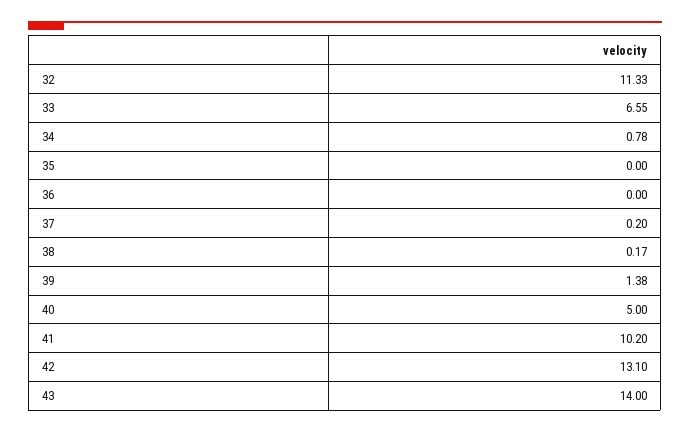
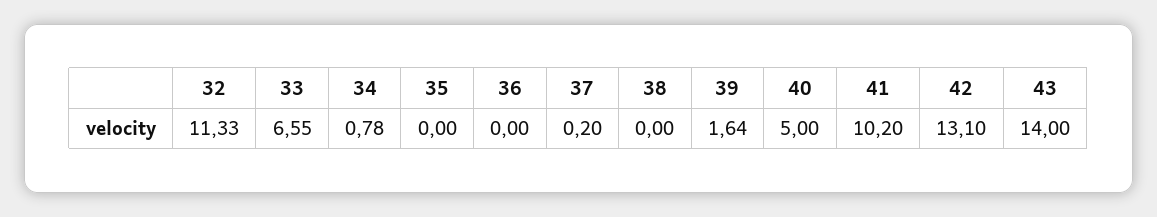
38: 0.17 -> 0
39: 1.38 -> 1.64

